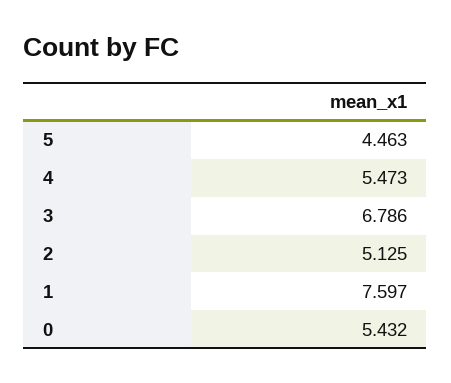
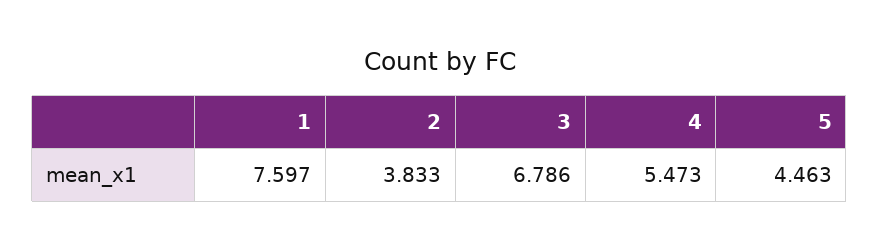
2: 5.125 -> 3.833
0: 5.432 -> none

